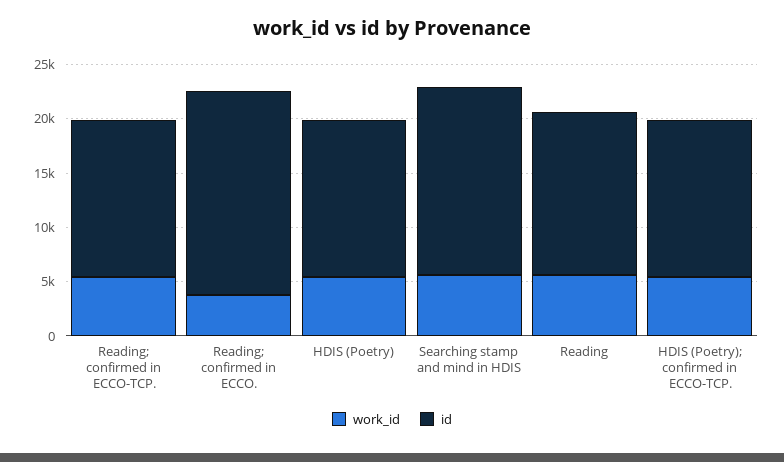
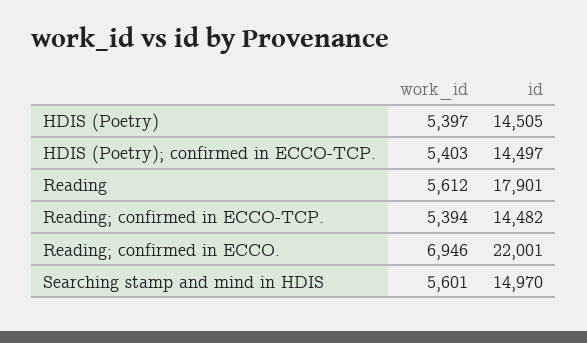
work_id, Reading; confirmed in ECCO.: 4000 -> 6946
id, Reading; confirmed in ECCO.: 19000 -> 22001
id, Searching stamp and mind in HDIS: 17000 -> 14970
id, Reading: 15000 -> 17901

